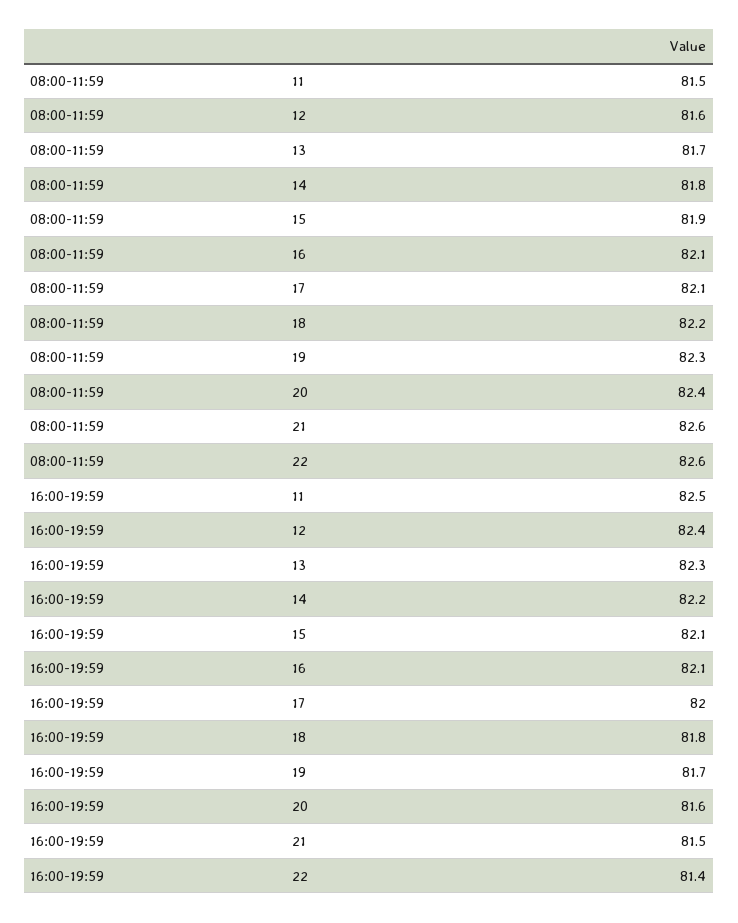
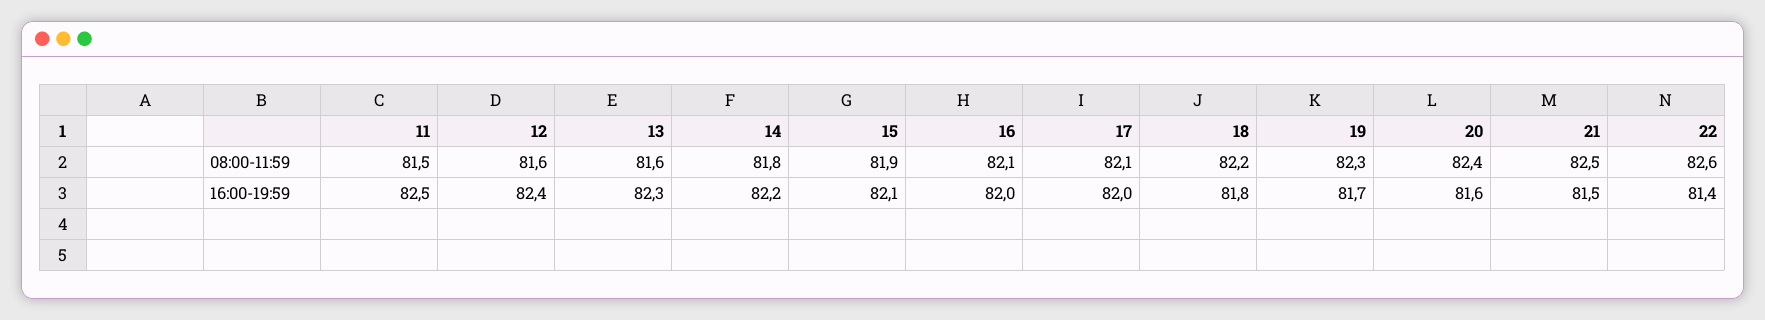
08:00-11:59, 13: 81.7 -> 81.6
08:00-11:59, 21: 82.6 -> 82.5
16:00-19:59, 16: 82.1 -> 82

